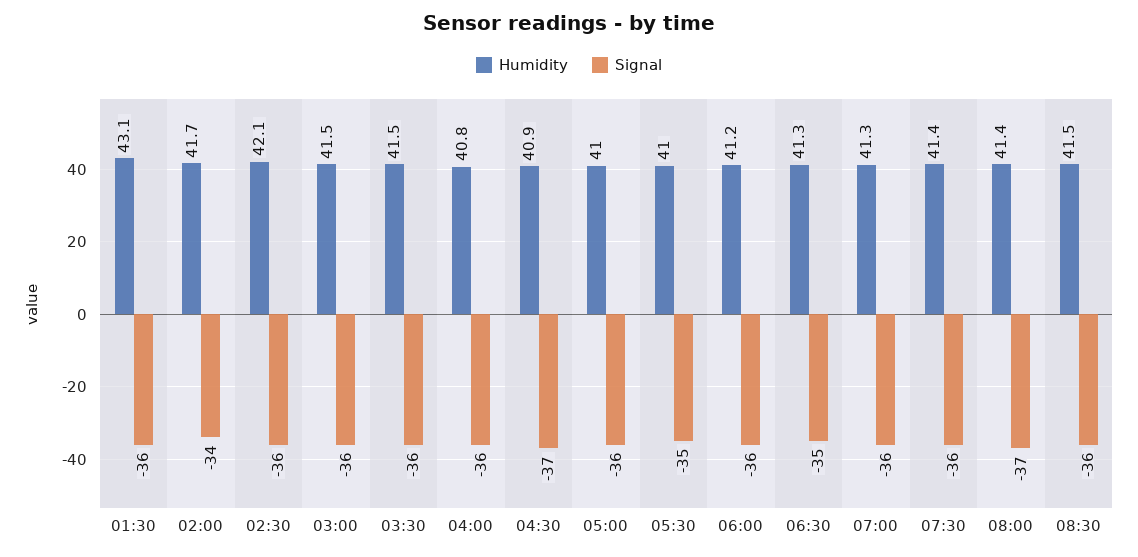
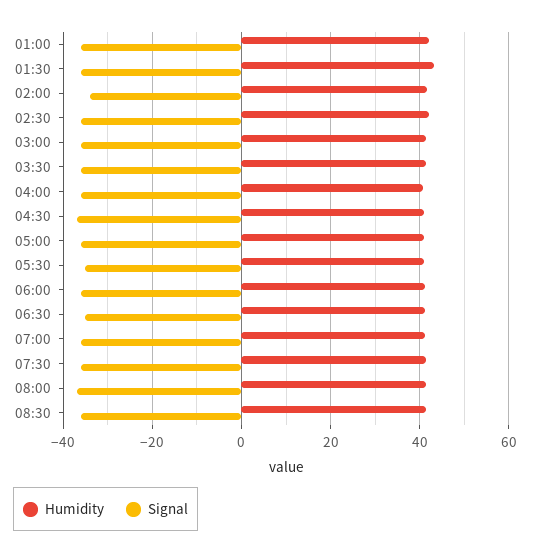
Humidity, 01:00: none -> 42
Signal, 01:00: none -> -36

